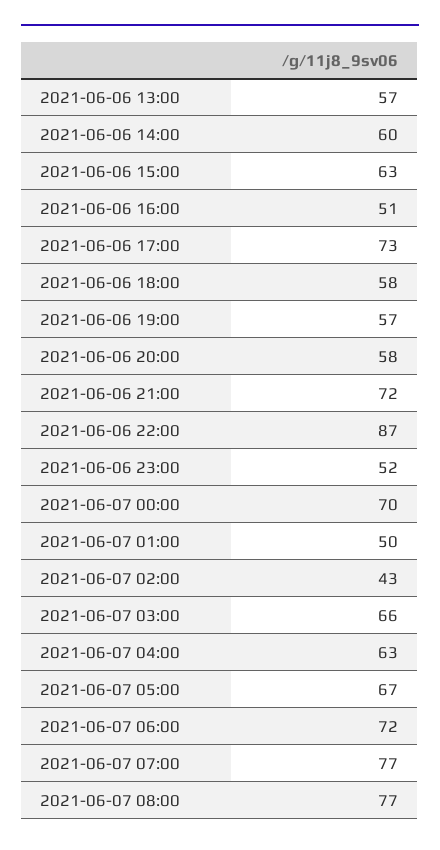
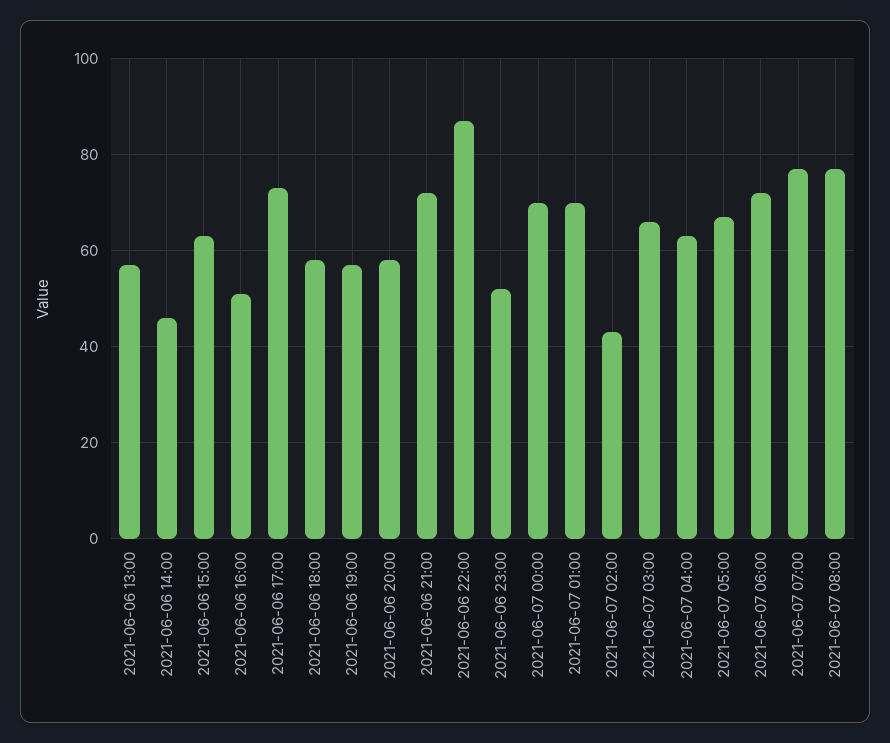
2021-06-06 14:00: 60 -> 45
2021-06-07 01:00: 50 -> 70

